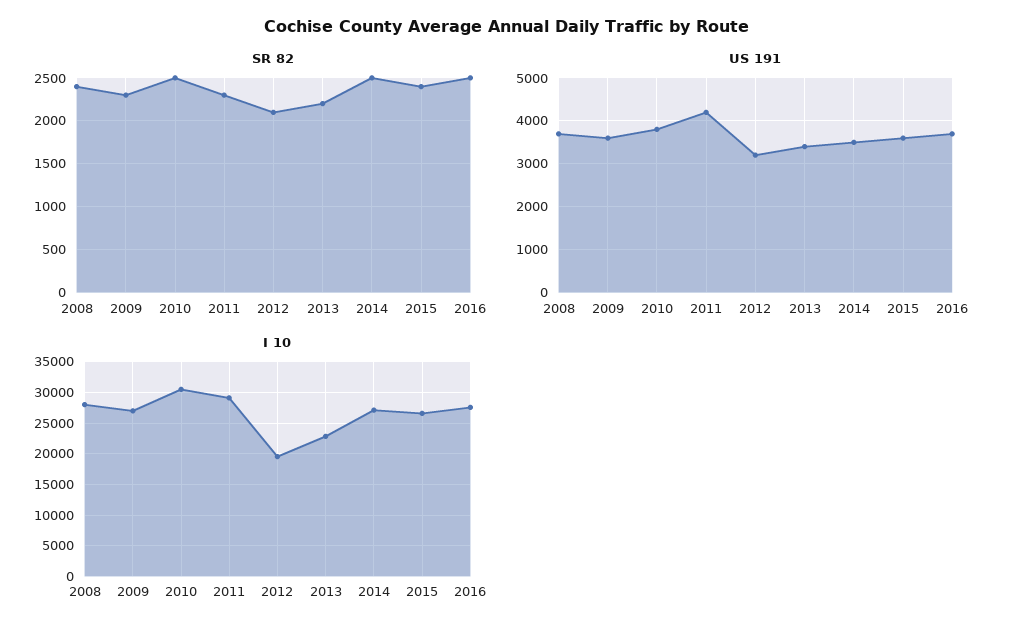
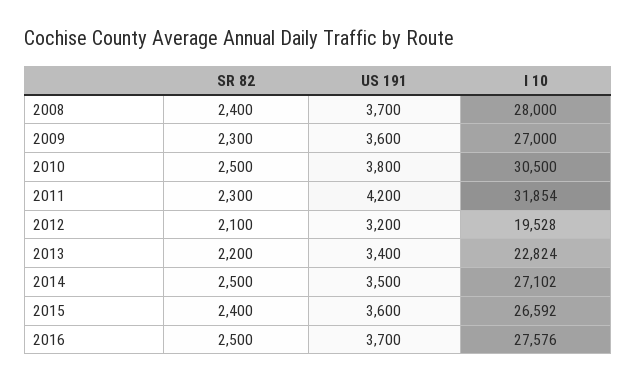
I 10, 2011: 29000 -> 31854

